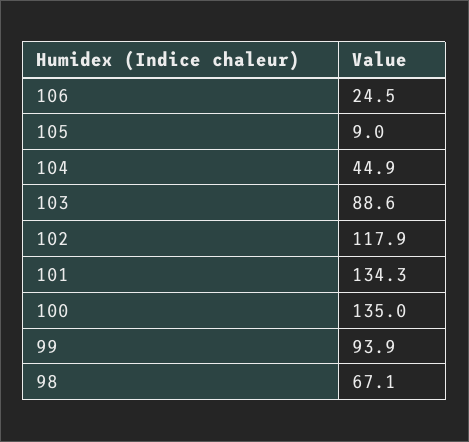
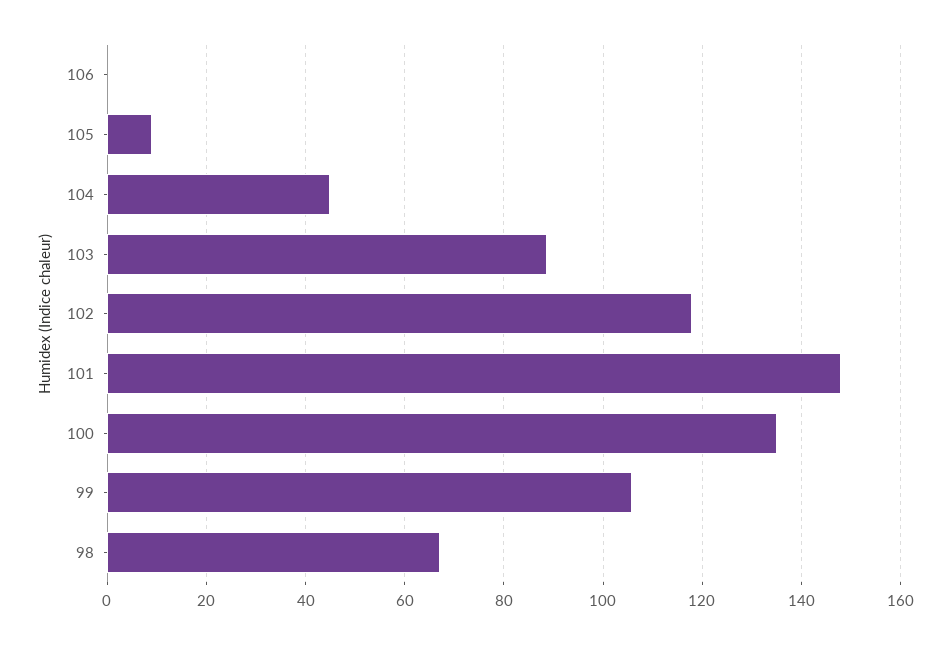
106: 24.5 -> 0
101: 134.3 -> 148
99: 93.9 -> 106

